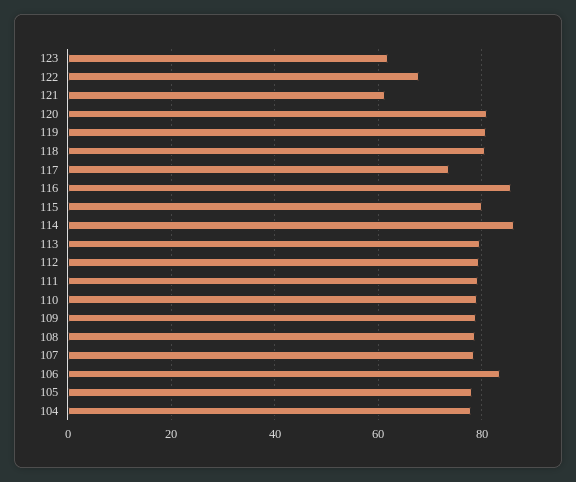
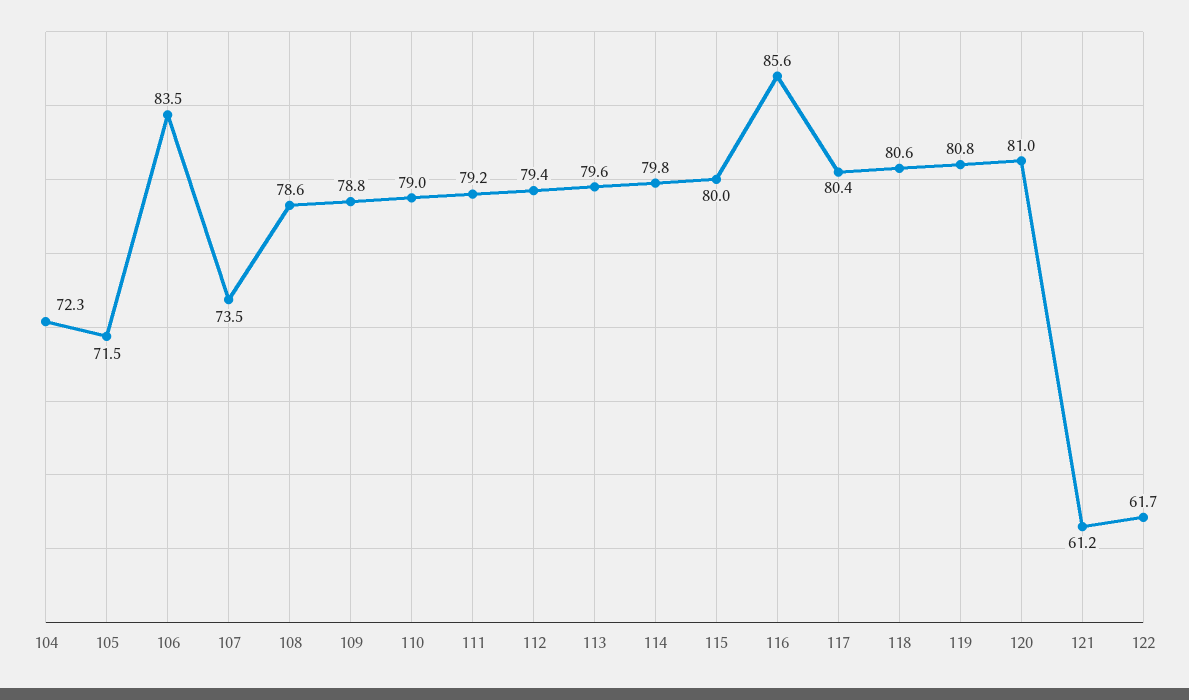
123: 62 -> none
122: 68 -> 61.7
117: 74 -> 80.4
114: 86 -> 79.8
107: 78 -> 73.5
105: 78 -> 71.5
104: 78 -> 72.3

